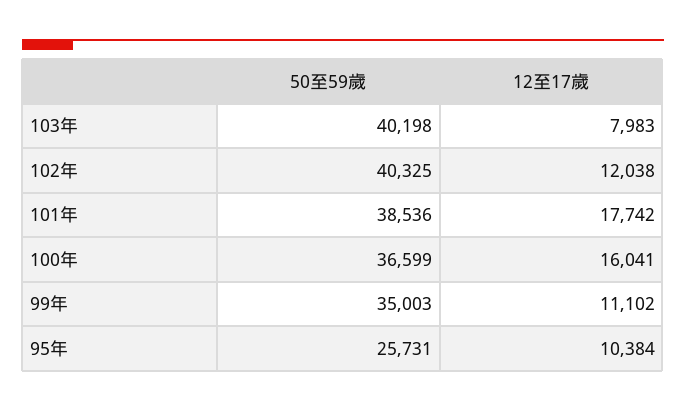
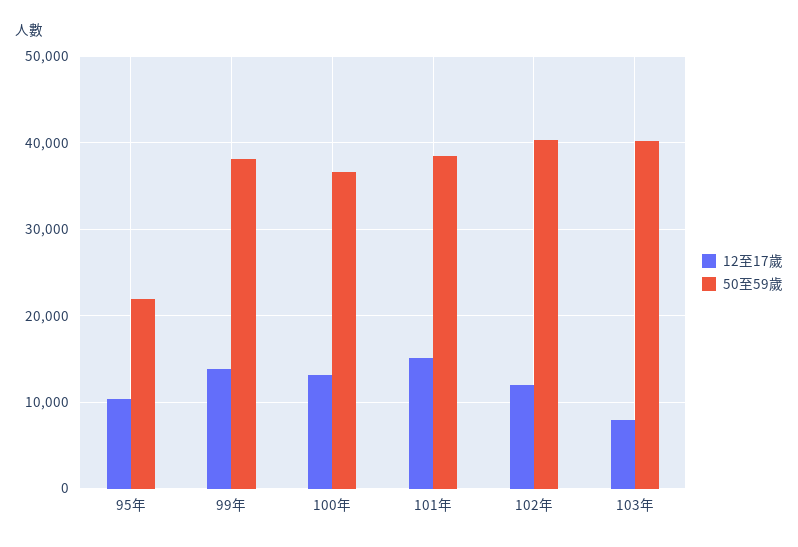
12至17歲, 101年: 17742 -> 15000
12至17歲, 100年: 16041 -> 13000
50至59歲, 99年: 35003 -> 38000
12至17歲, 99年: 11102 -> 14000
50至59歲, 95年: 25731 -> 22000

